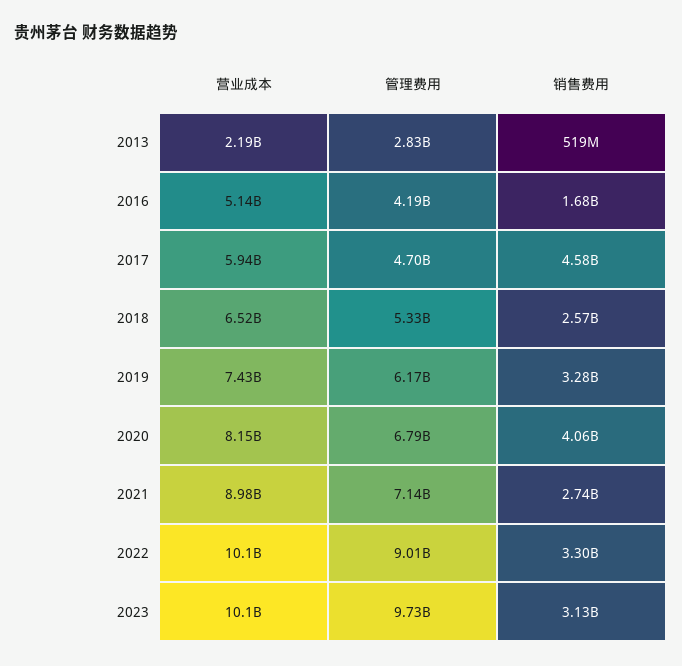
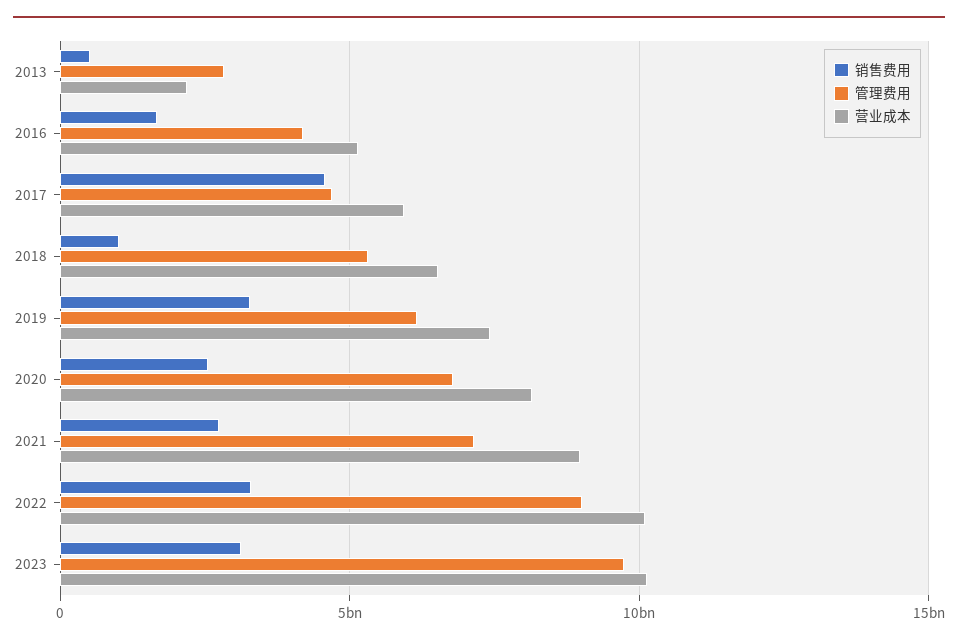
销售费用, 2018: 2570000000 -> 1000000000
销售费用, 2020: 4060000000 -> 2500000000

